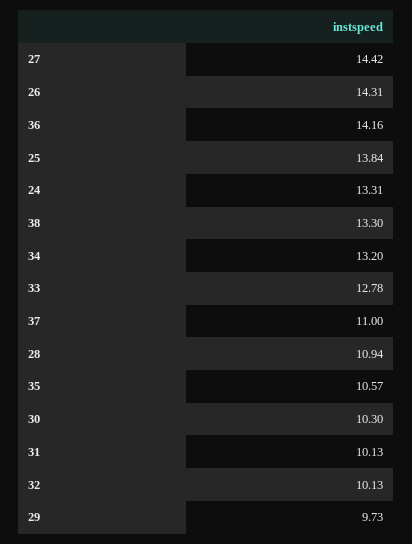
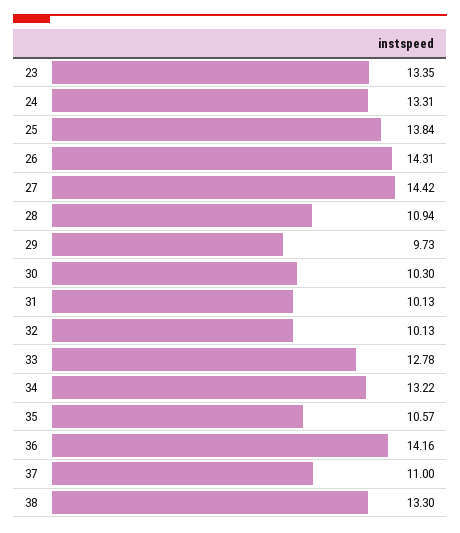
34: 13.2 -> 13.22
23: none -> 13.35

